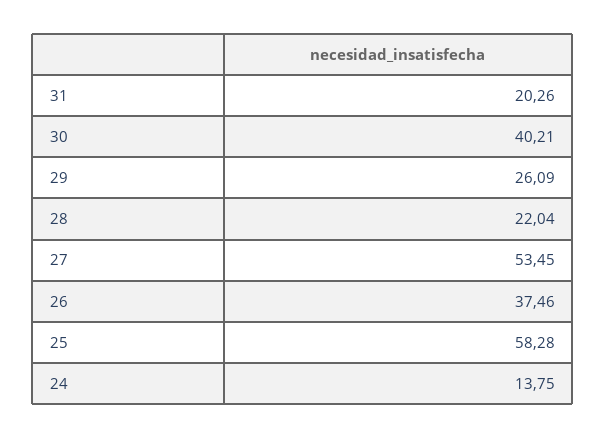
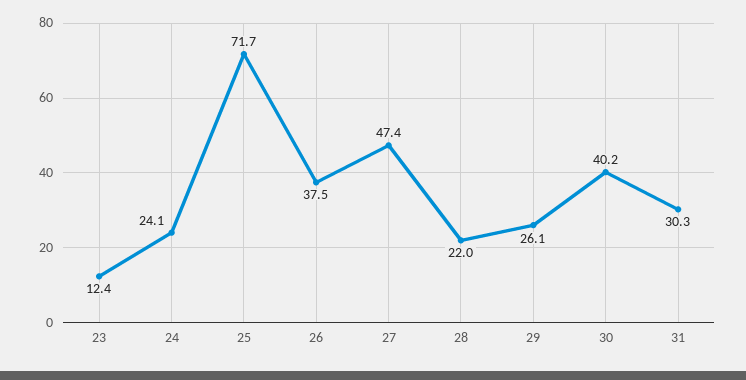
31: 20.26 -> 30.3
27: 53.45 -> 47.4
25: 58.28 -> 71.7
24: 13.75 -> 24.1
23: none -> 12.4

